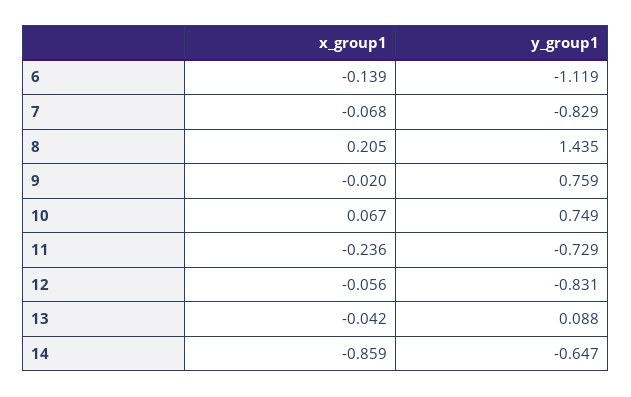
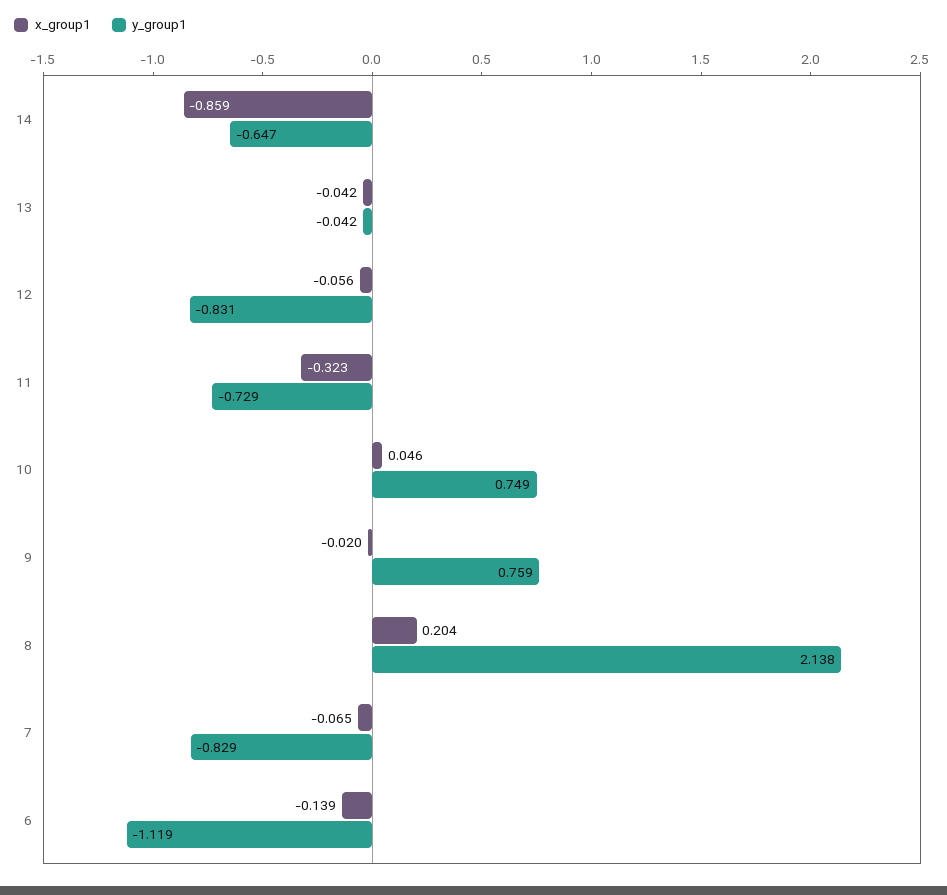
x_group1, 7: -0.068 -> -0.065
x_group1, 8: 0.205 -> 0.204
y_group1, 8: 1.435 -> 2.138
x_group1, 10: 0.067 -> 0.046
x_group1, 11: -0.236 -> -0.323
y_group1, 13: 0.088 -> -0.042

